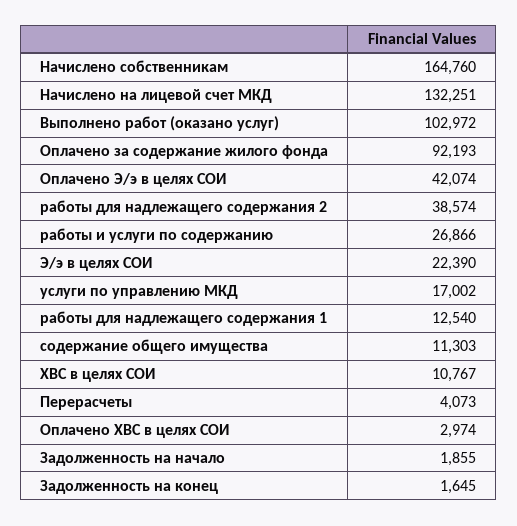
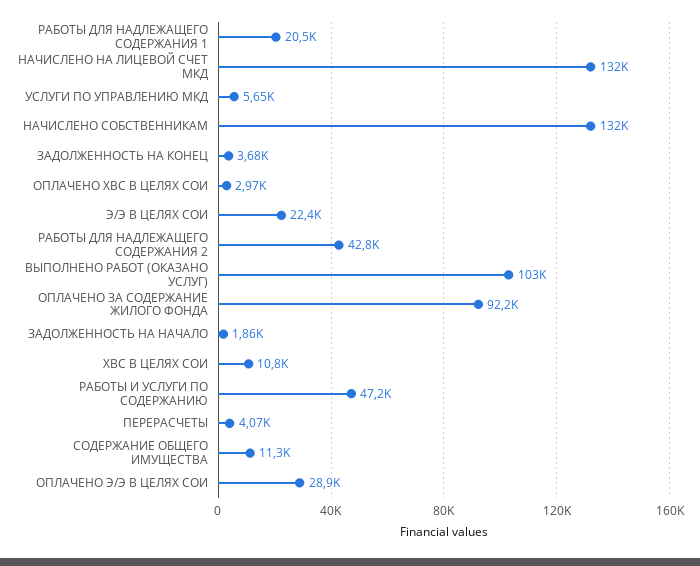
Начислено собственникам: 164760 -> 132000
Оплачено Э/э в целях СОИ: 42074 -> 28900
работы для надлежащего содержания 2: 38574 -> 42800
работы и услуги по содержанию: 26866 -> 47200
услуги по управлению МКД: 17002 -> 5650
работы для надлежащего содержания 1: 12540 -> 20500
Задолженность на конец: 1645 -> 3680

